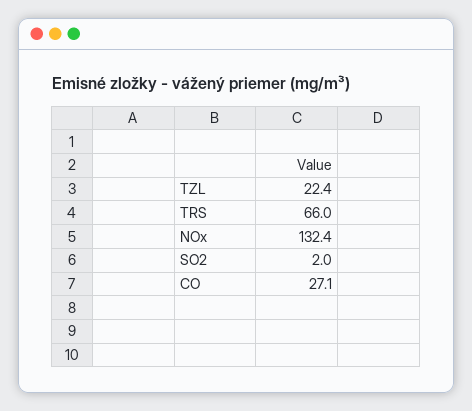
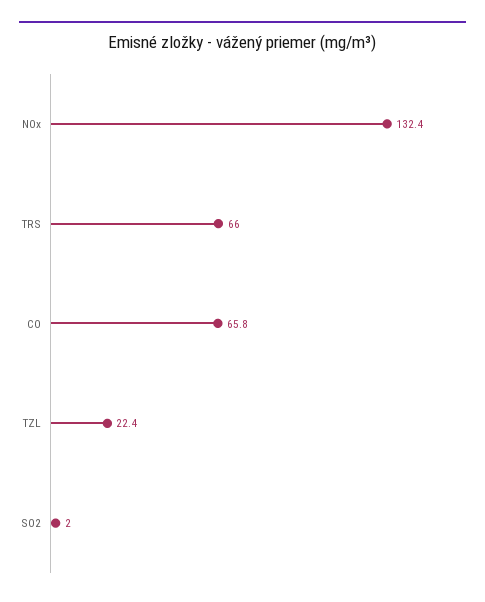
CO: 27.1 -> 65.8

